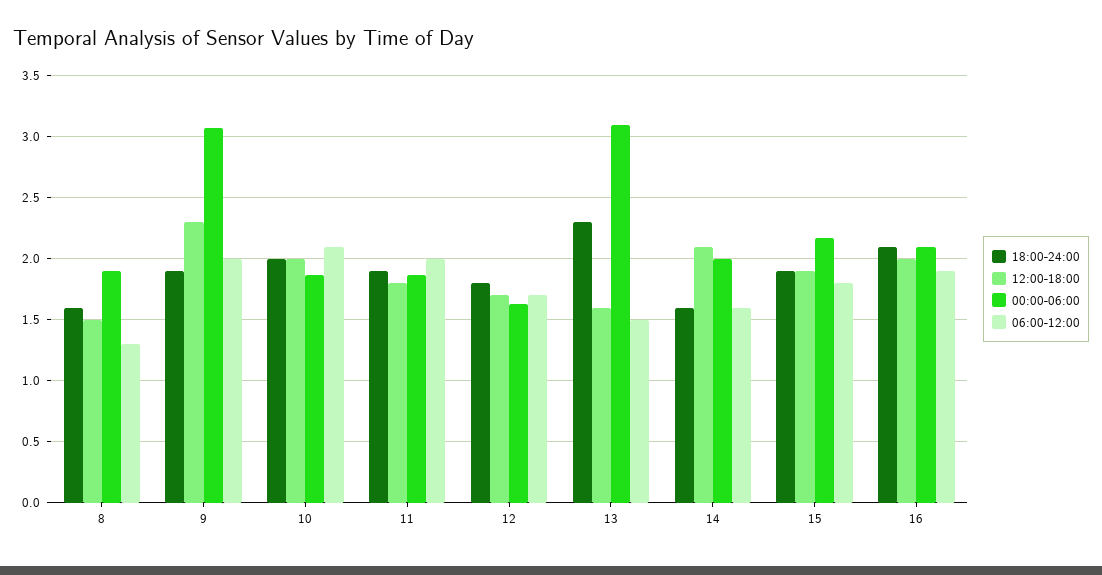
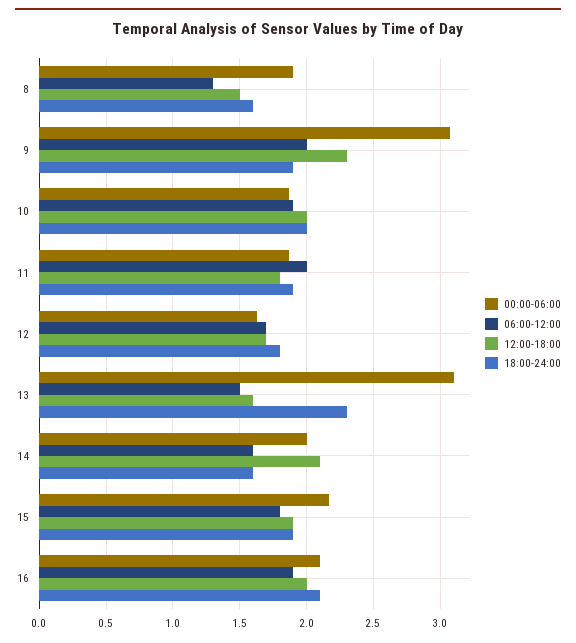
06:00-12:00, 10: 2.1 -> 1.9

